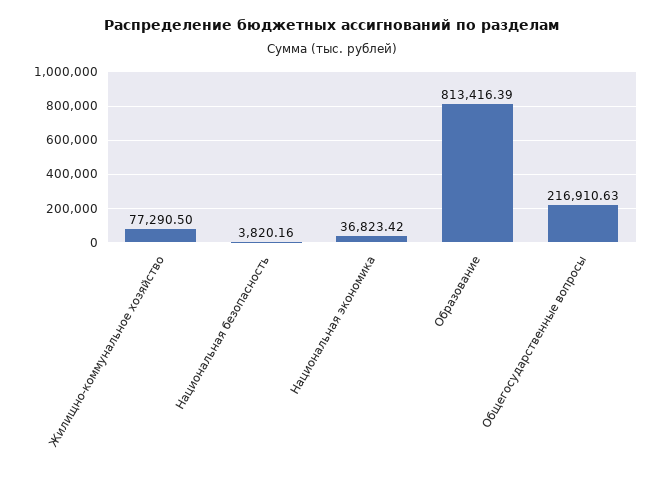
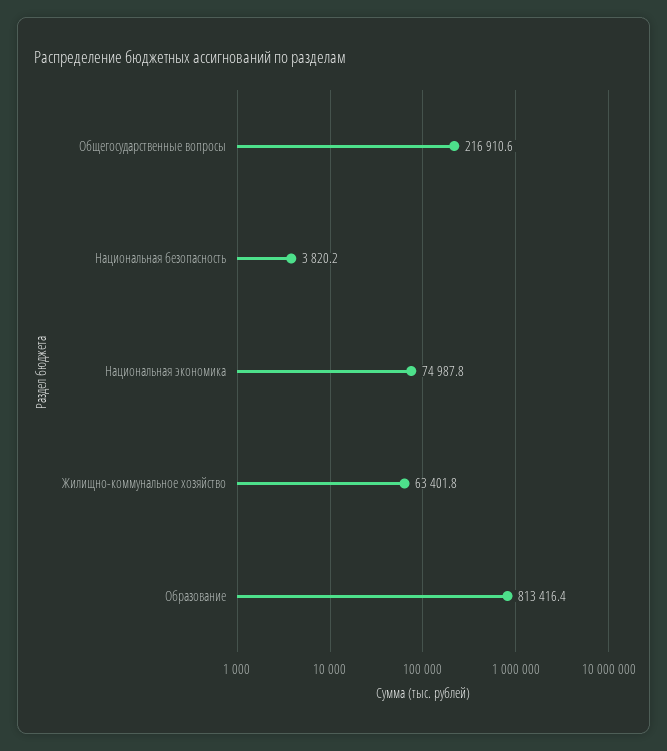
Жилищно-коммунальное хозяйство: 77290.5 -> 63401.8
Национальная экономика: 36823.42 -> 74987.8

